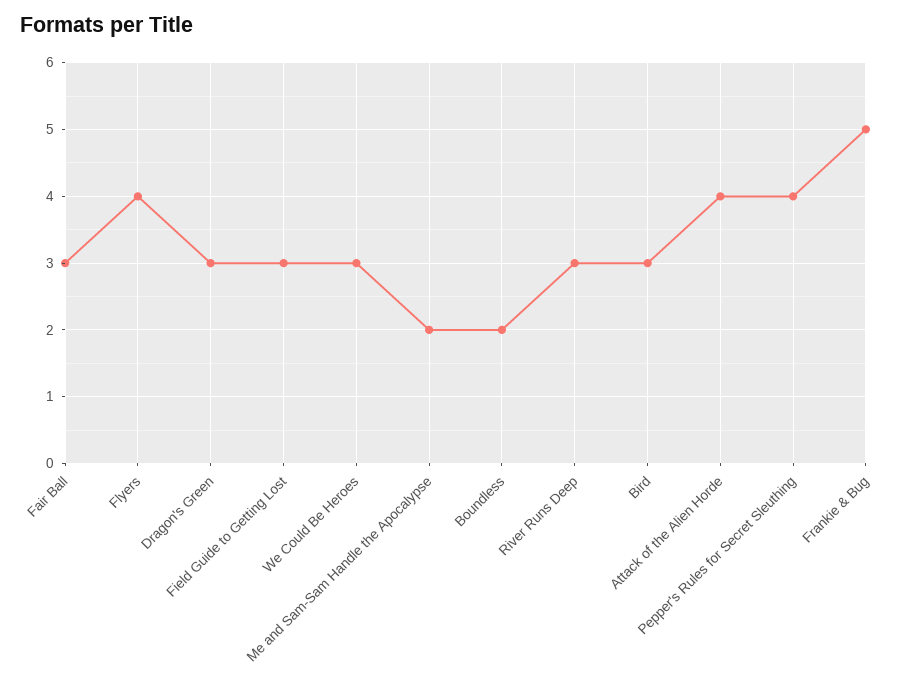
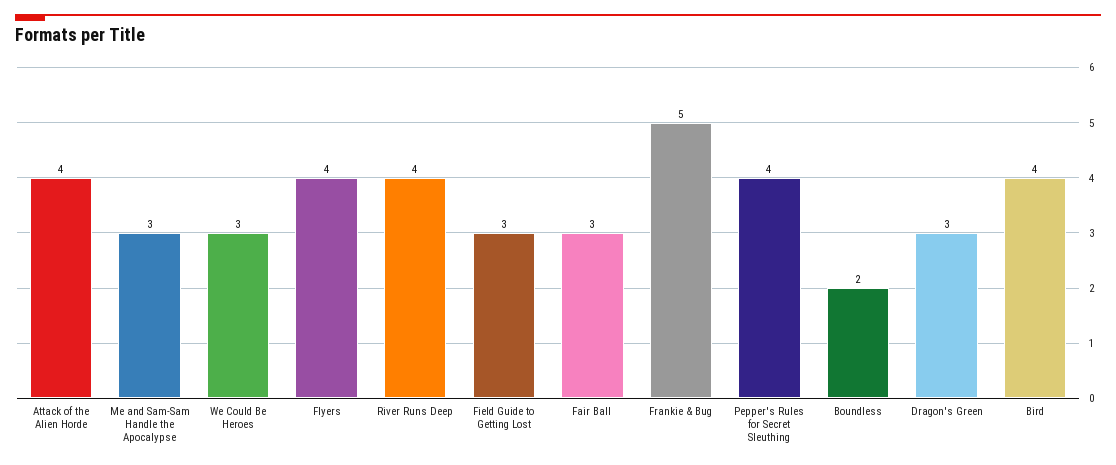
Me and Sam-Sam Handle the Apocalypse: 2 -> 3
River Runs Deep: 3 -> 4
Bird: 3 -> 4

